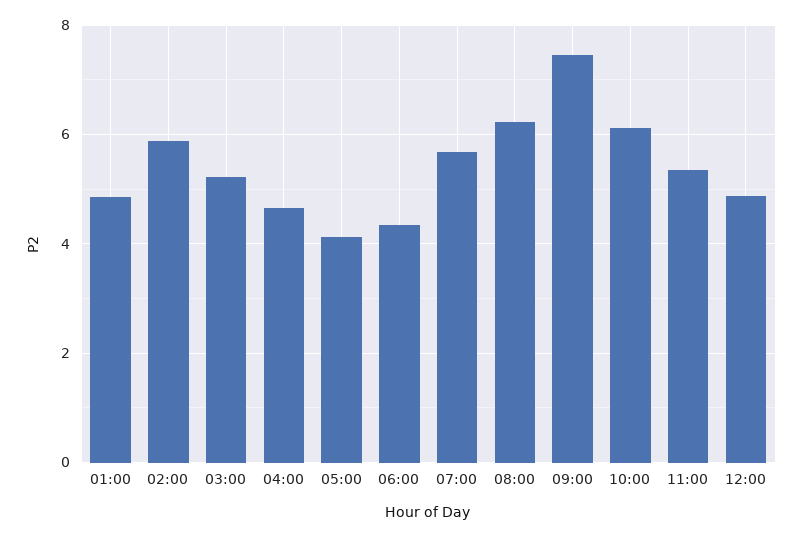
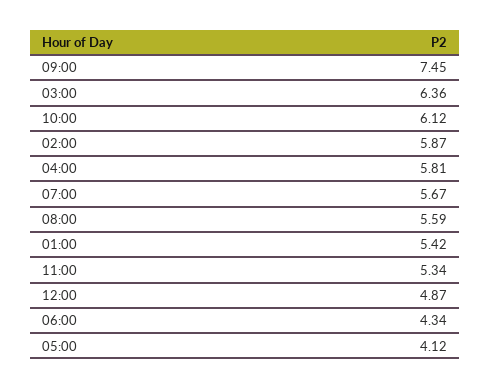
01:00: 4.8 -> 5.42
03:00: 5.2 -> 6.36
04:00: 4.6 -> 5.81
08:00: 6.2 -> 5.59

